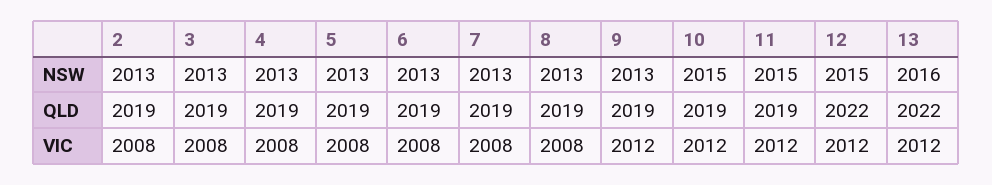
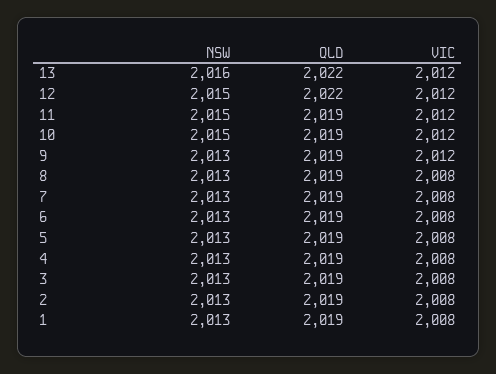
1, NSW: none -> 2013
1, QLD: none -> 2019
1, VIC: none -> 2008

